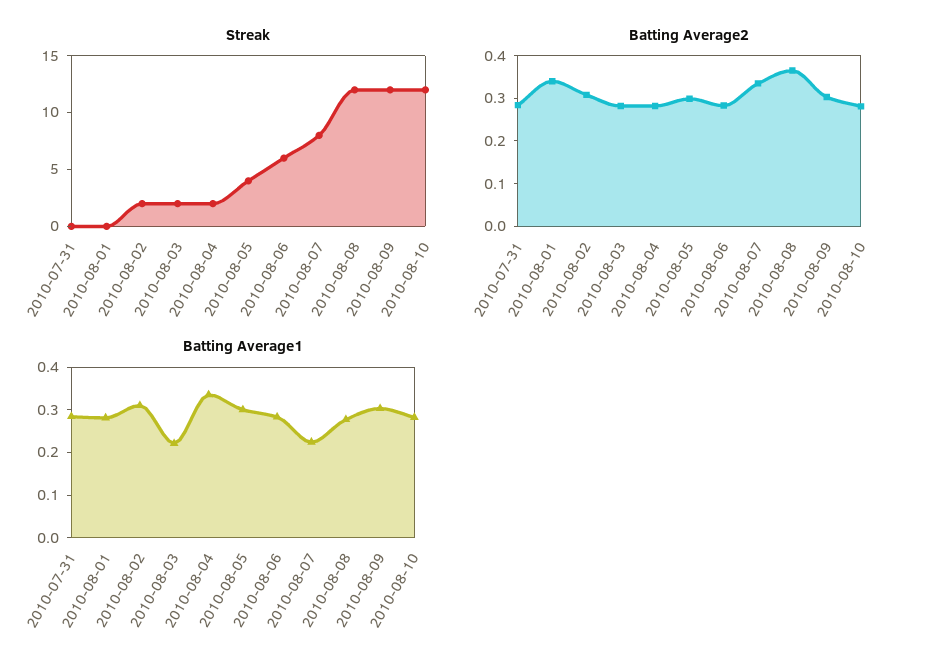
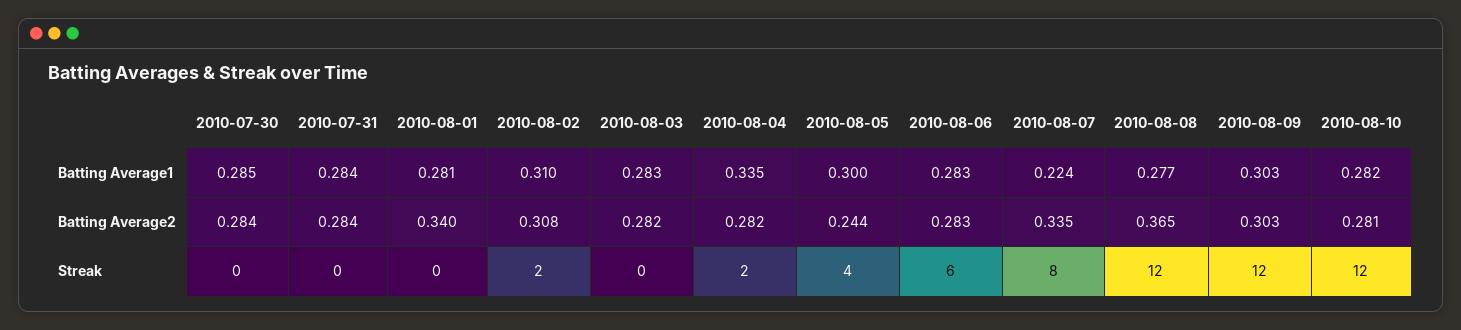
Streak, 2010-08-03: 2 -> 0
Batting Average2, 2010-08-05: 0.3 -> 0.244
Batting Average1, 2010-08-03: 0.22 -> 0.283
Batting Average1, 2010-07-30: none -> 0.285
Batting Average2, 2010-07-30: none -> 0.284
Streak, 2010-07-30: none -> 0

